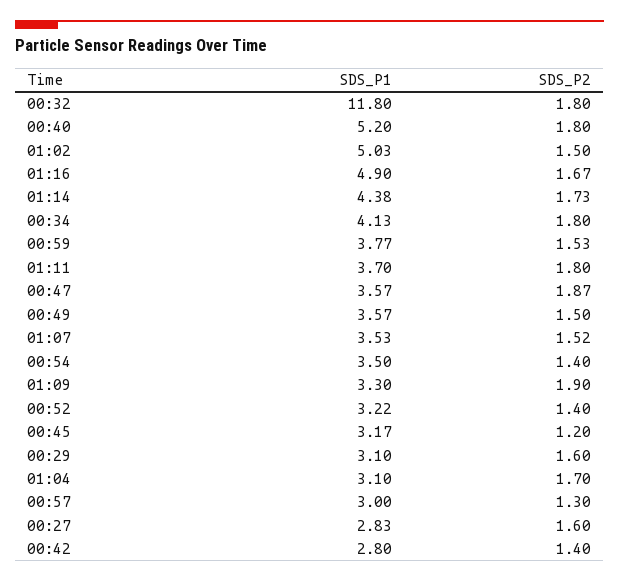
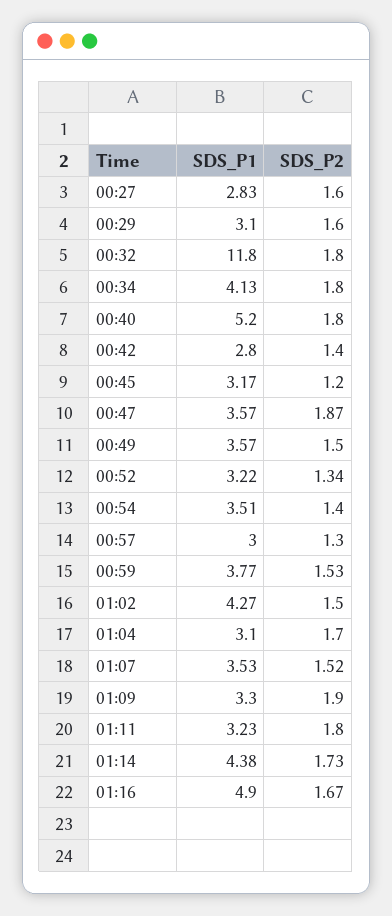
SDS_P1, 01:02: 5.03 -> 4.27
SDS_P1, 01:11: 3.7 -> 3.23
SDS_P1, 00:54: 3.5 -> 3.51
SDS_P2, 00:52: 1.4 -> 1.34

